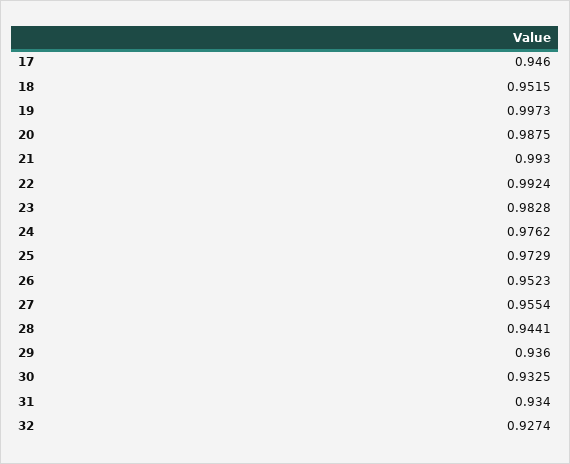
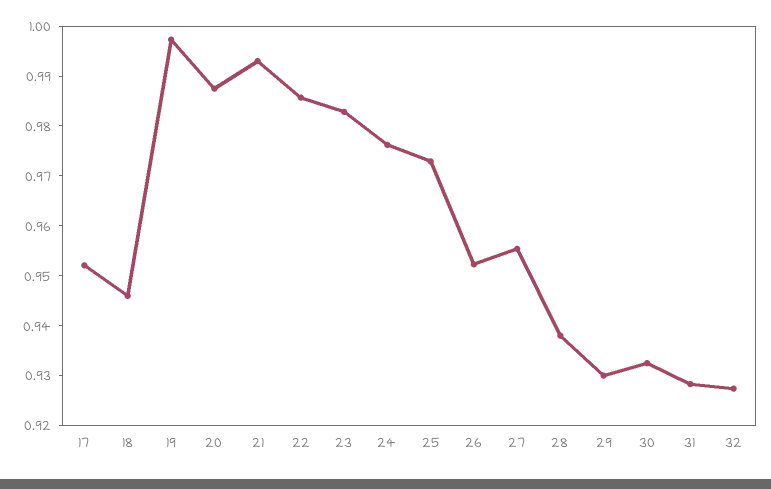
17: 0.946 -> 0.952
18: 0.9515 -> 0.946
22: 0.9924 -> 0.986
28: 0.9441 -> 0.938
29: 0.936 -> 0.93
31: 0.934 -> 0.928

